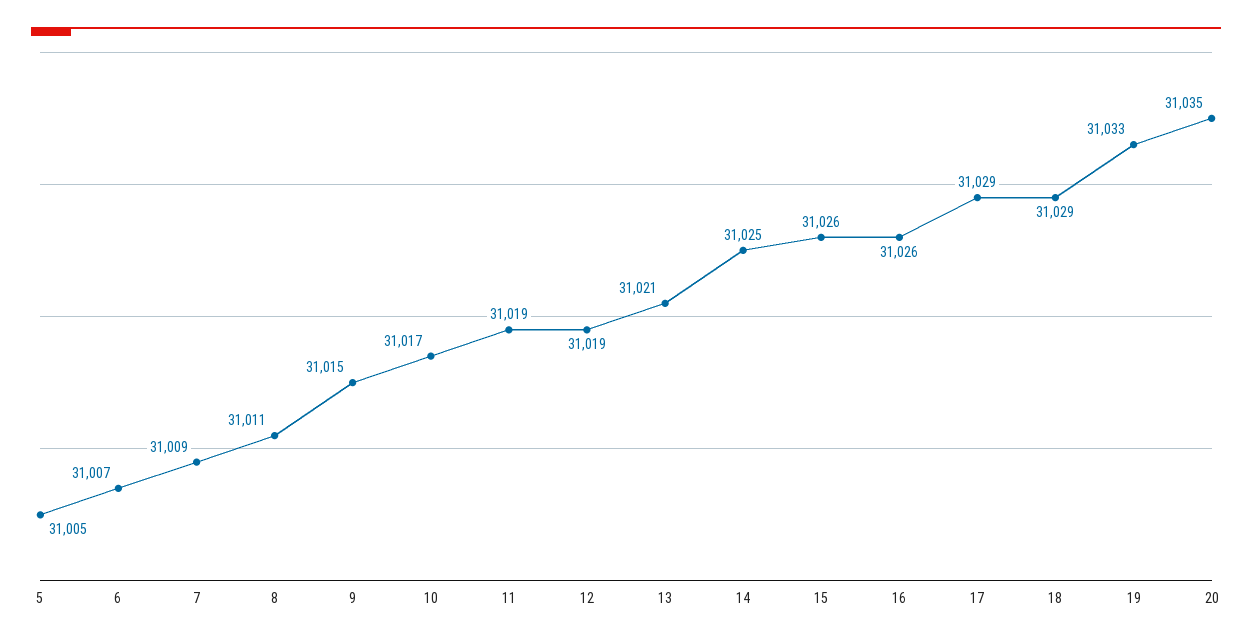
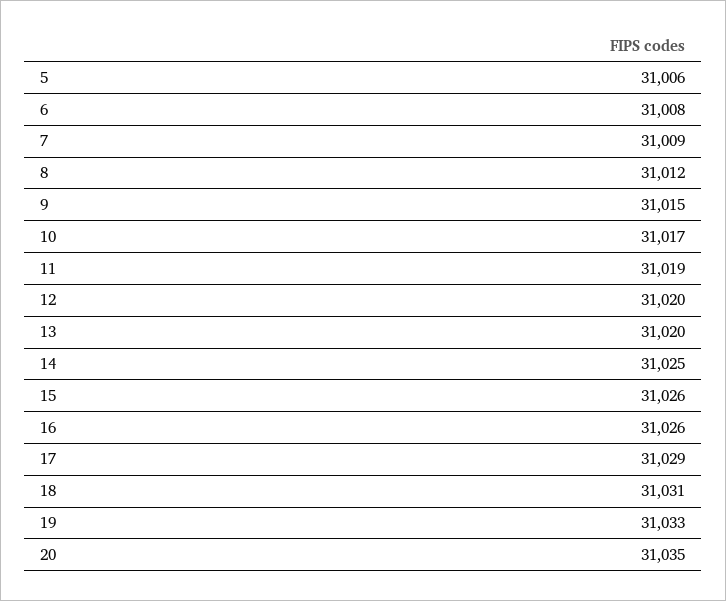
5: 31005 -> 31006
6: 31007 -> 31008
8: 31011 -> 31012
12: 31019 -> 31020
13: 31021 -> 31020
18: 31029 -> 31031

